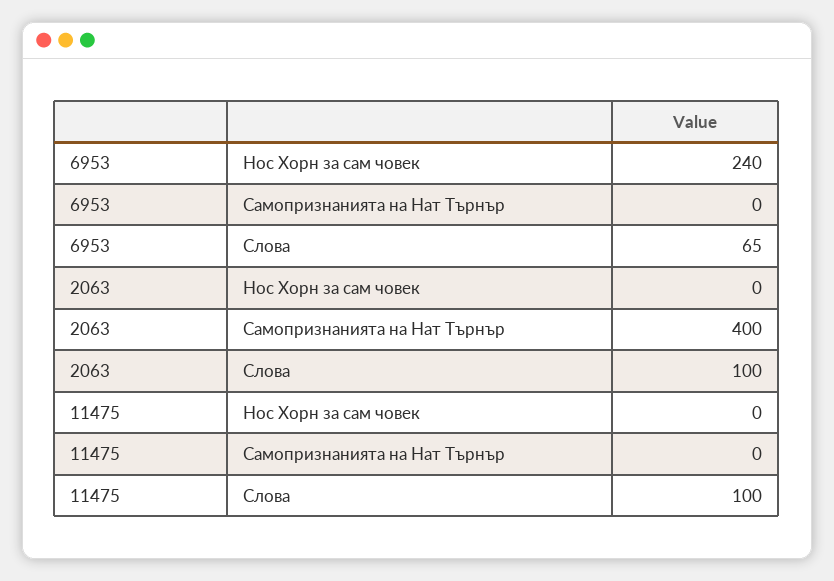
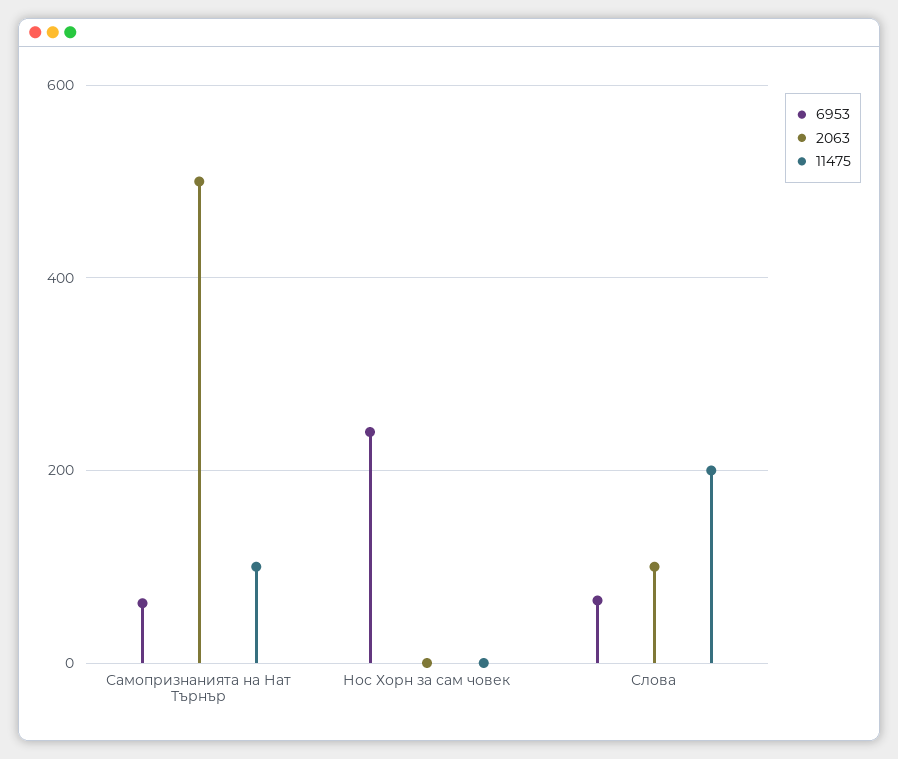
6953, Самопризнанията на Нат Търнър: 0 -> 60
2063, Самопризнанията на Нат Търнър: 400 -> 500
11475, Самопризнанията на Нат Търнър: 0 -> 100
11475, Слова: 100 -> 200

